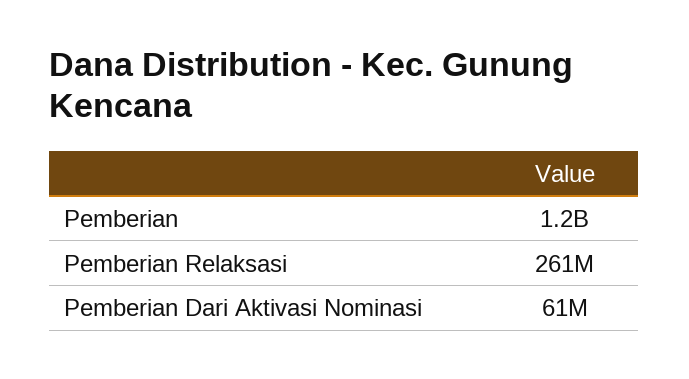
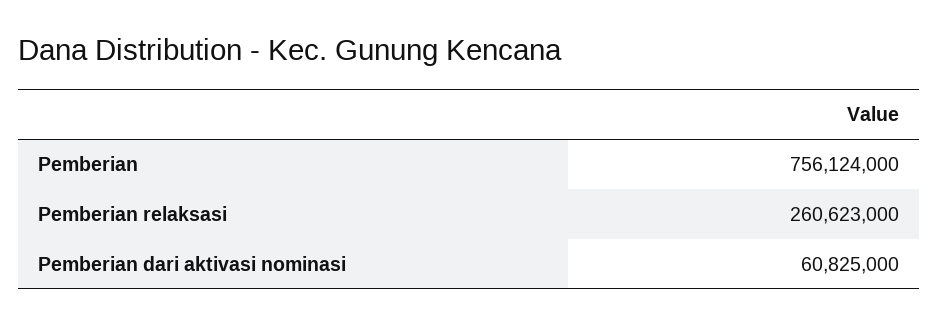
Pemberian: 1200000000 -> 756124000

